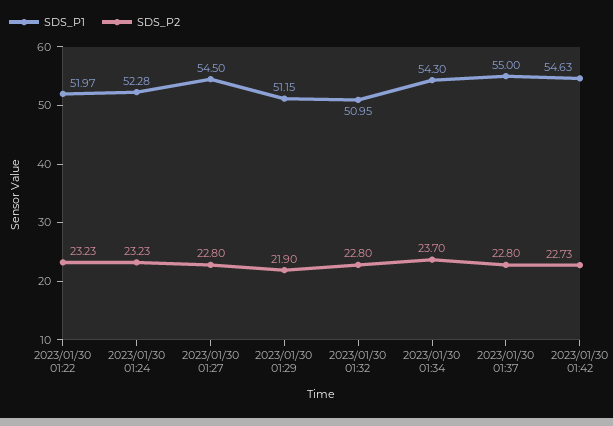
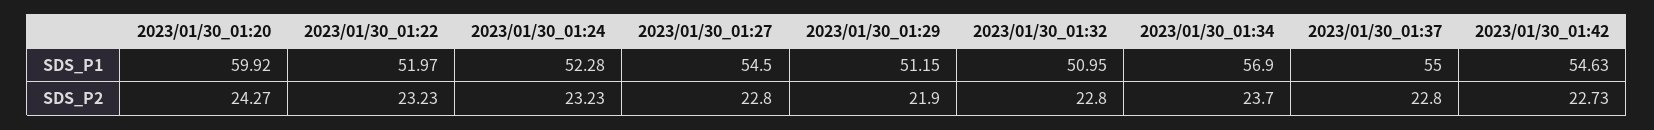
SDS_P1, 2023/01/30 01:34: 54.3 -> 56.9
SDS_P1, 2023/01/30_01:20: none -> 59.92
SDS_P2, 2023/01/30_01:20: none -> 24.27

